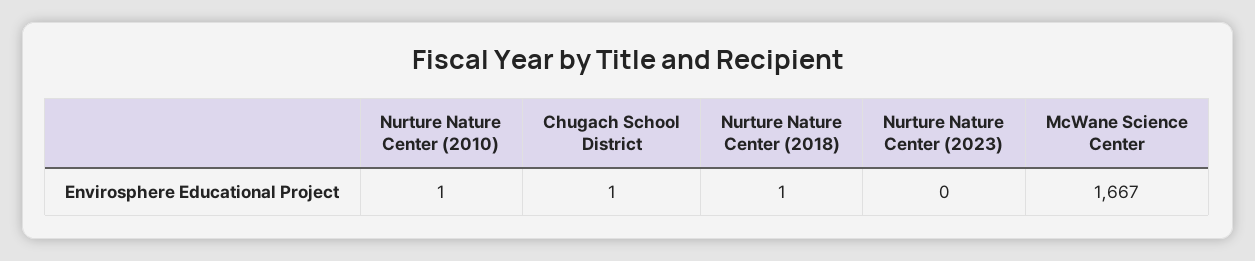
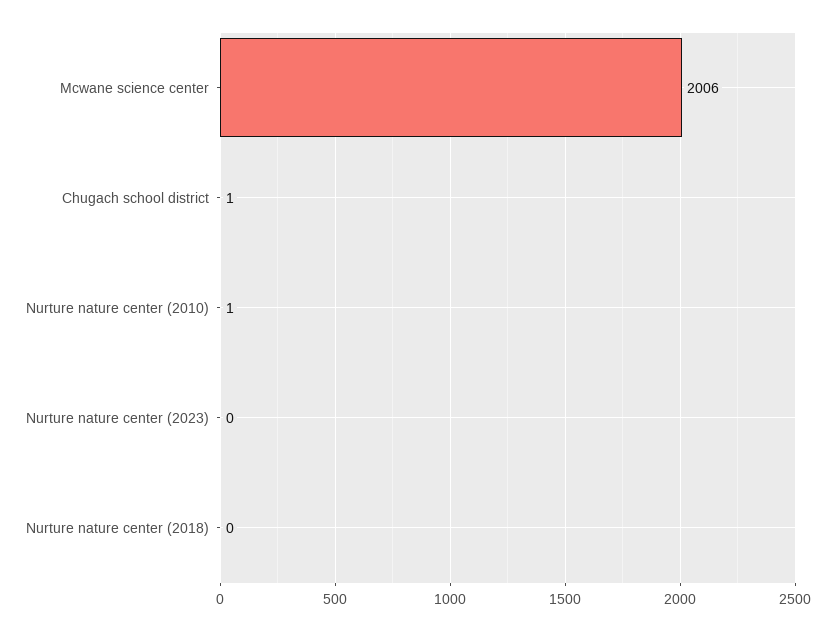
Nurture Nature Center (2018): 1 -> 0
McWane Science Center: 1667 -> 2006

